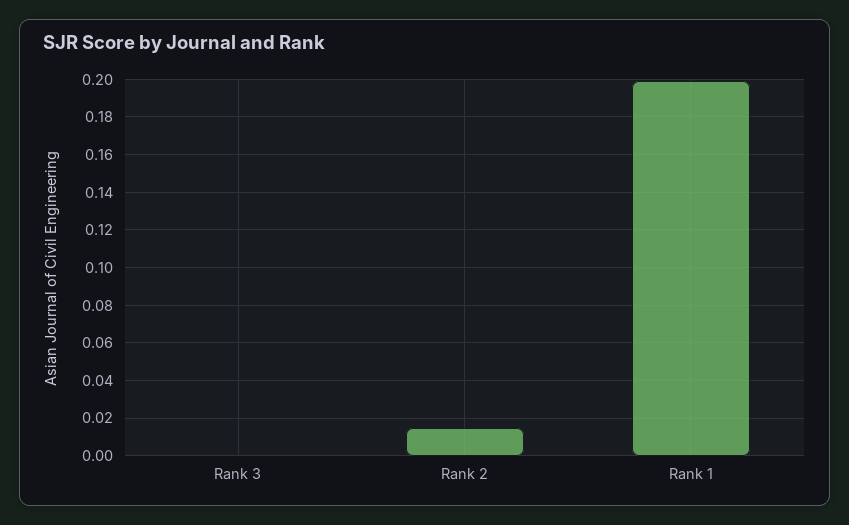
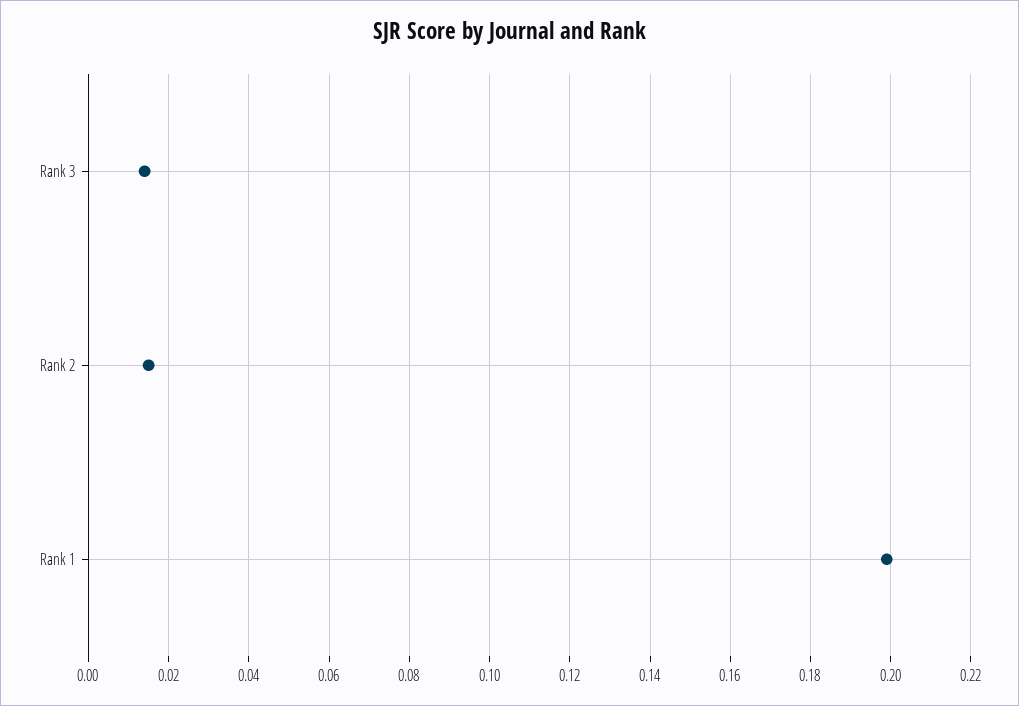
Rank 3: 0 -> 0.015

